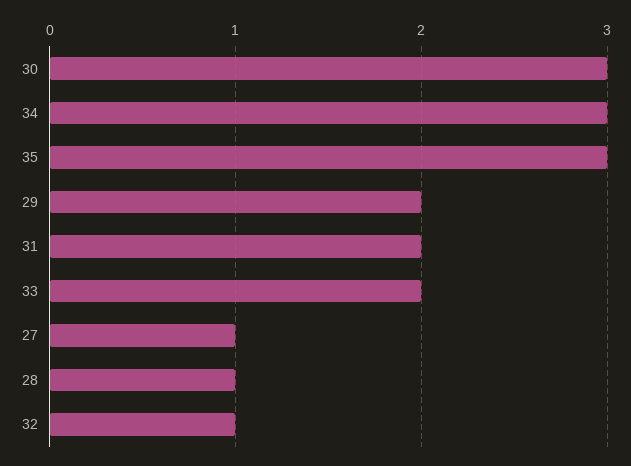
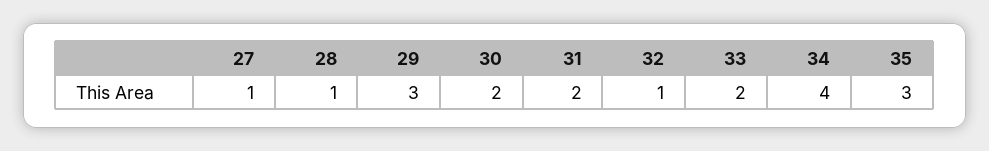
30: 3 -> 2
34: 3 -> 4
29: 2 -> 3

